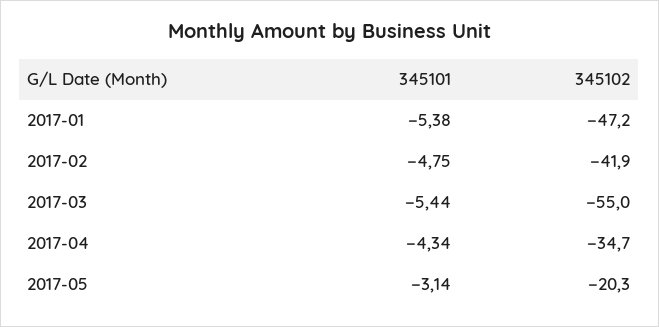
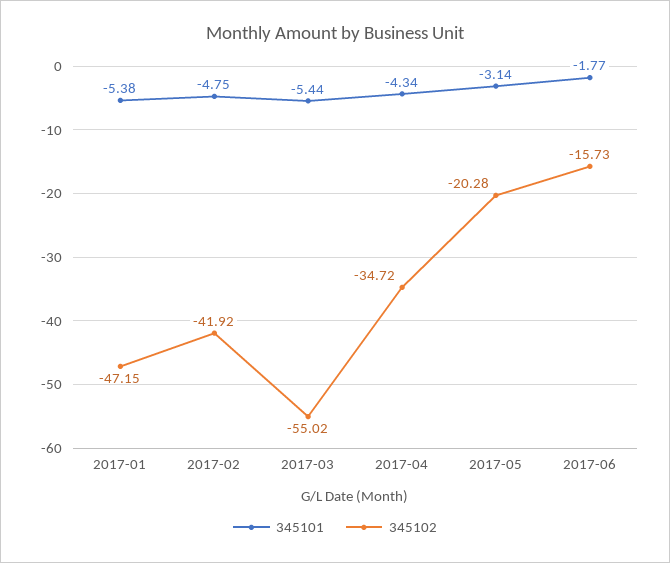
345101, 2017-06: none -> -1.77
345102, 2017-06: none -> -15.73

